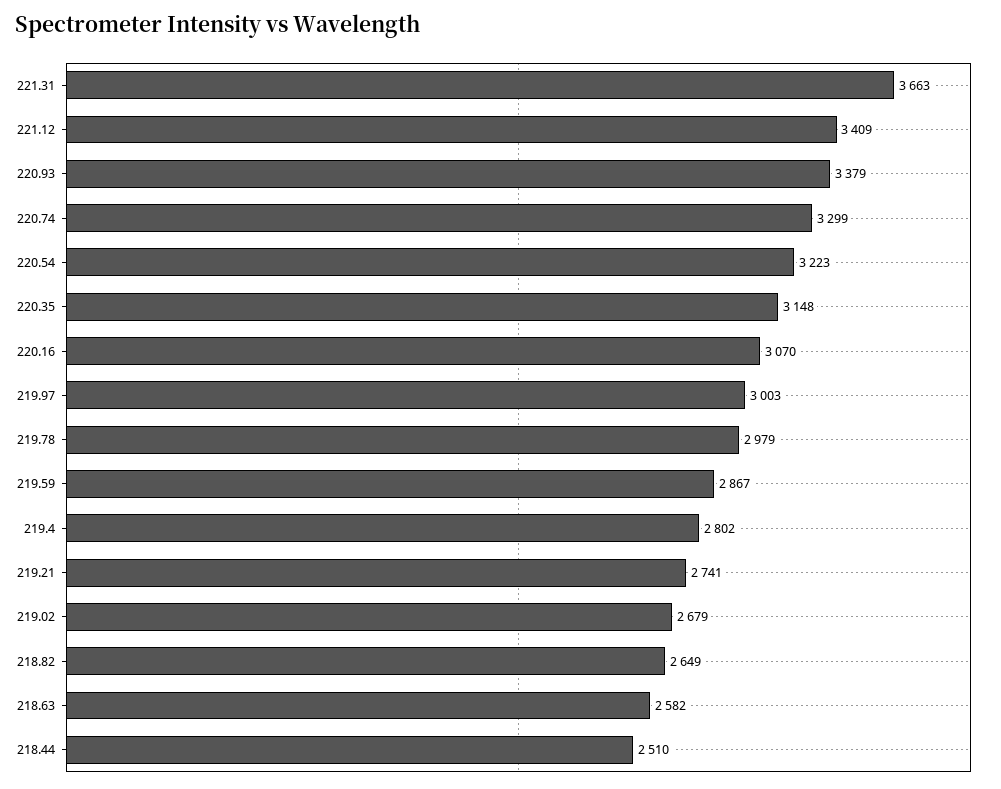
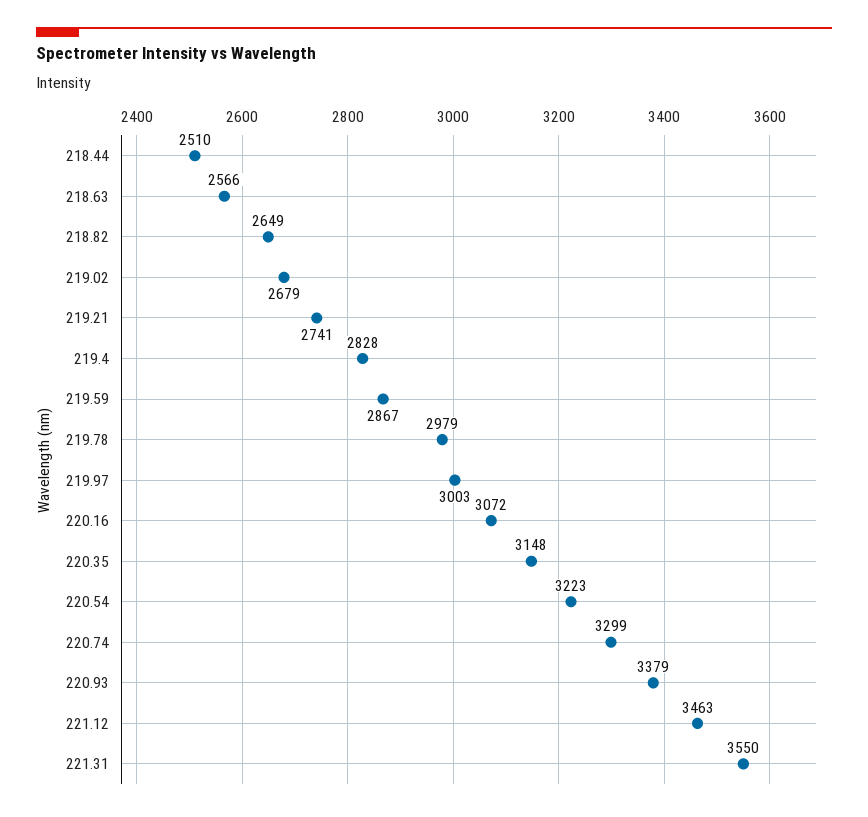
221.31: 3663 -> 3550
221.12: 3409 -> 3463
220.16: 3070 -> 3072
219.4: 2802 -> 2828
218.63: 2582 -> 2566

